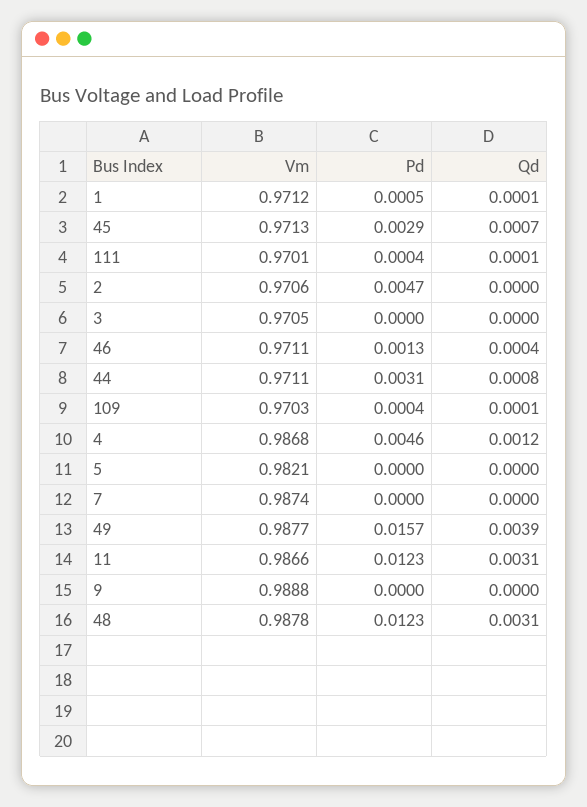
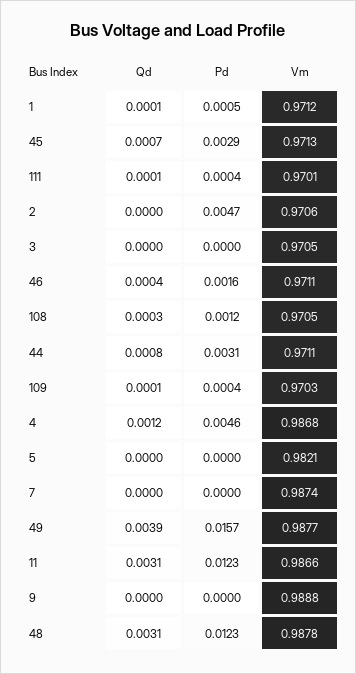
Pd, 46: 0.0013 -> 0.0016
Qd, 108: none -> 0.0003
Pd, 108: none -> 0.0012
Vm, 108: none -> 0.9705

